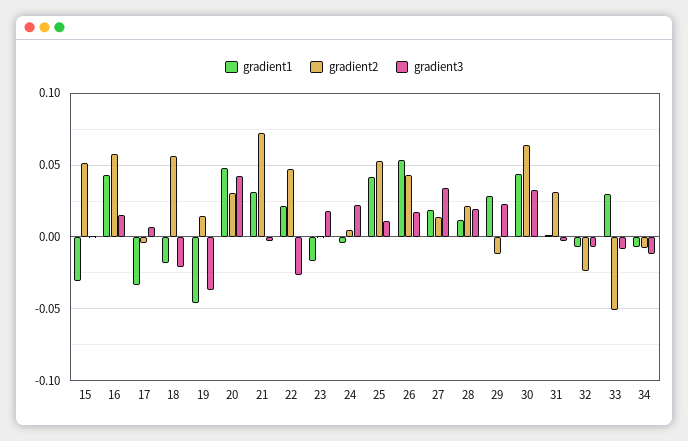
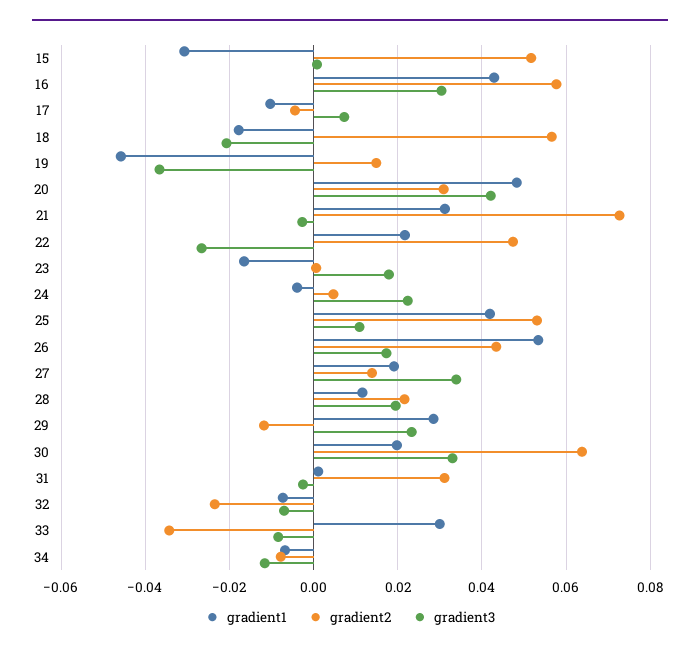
gradient3, 16: 0.015 -> 0.03
gradient1, 17: -0.035 -> -0.01
gradient1, 30: 0.045 -> 0.02
gradient2, 33: -0.05 -> -0.034

